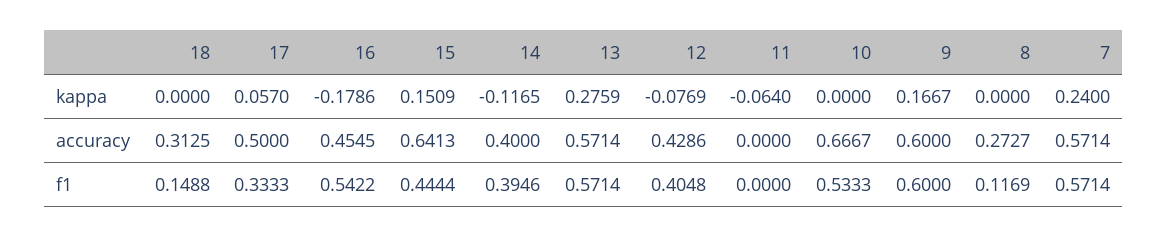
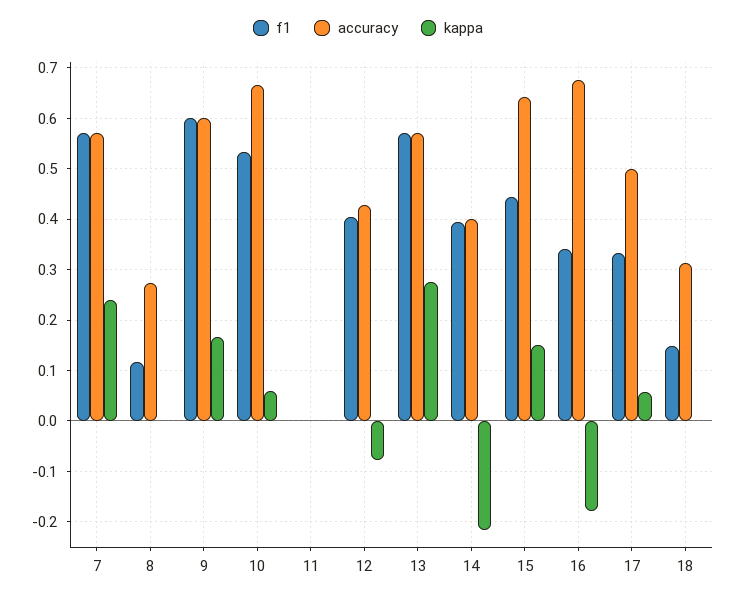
kappa, 14: -0.1165 -> -0.22
kappa, 11: -0.064 -> 0
kappa, 10: 0 -> 0.06
accuracy, 16: 0.4545 -> 0.68
f1, 16: 0.5422 -> 0.34

